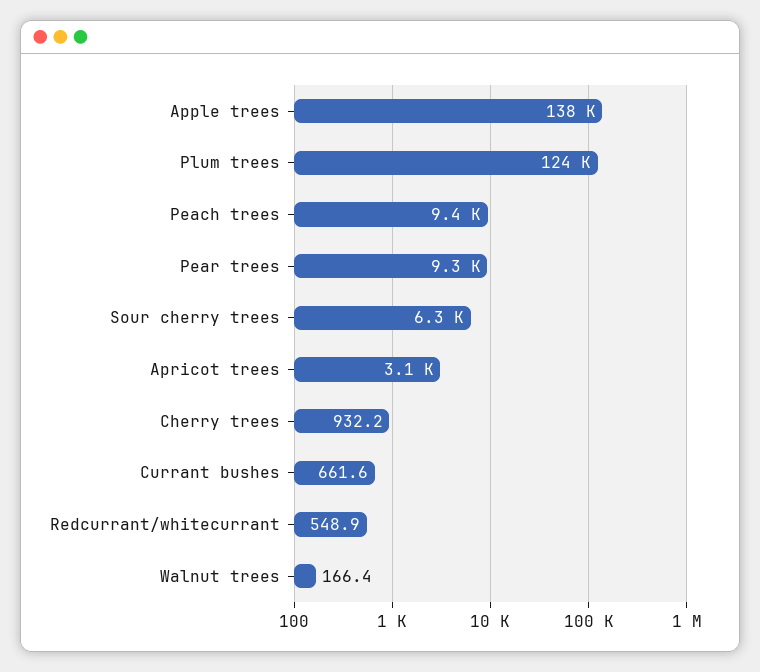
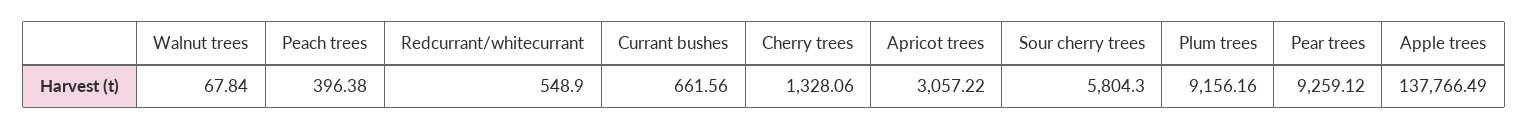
Plum trees: 124000 -> 9156.16
Peach trees: 9400 -> 396.38
Sour cherry trees: 6300 -> 5804.3
Cherry trees: 932.2 -> 1328.06
Walnut trees: 166.4 -> 67.84

